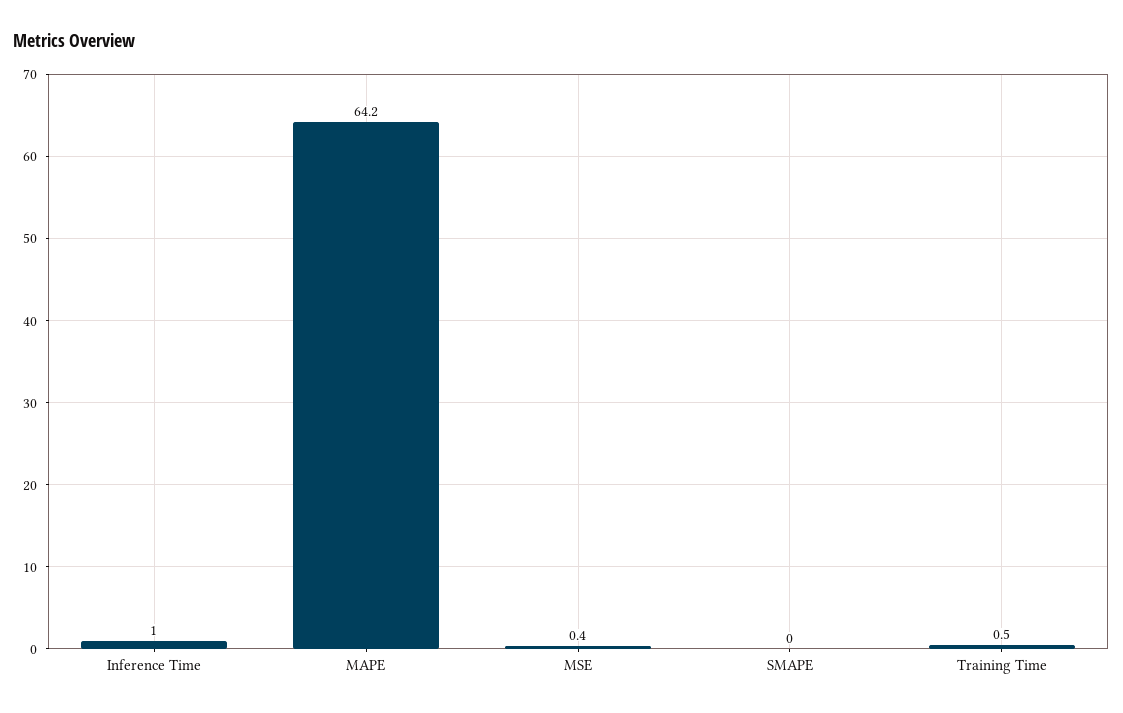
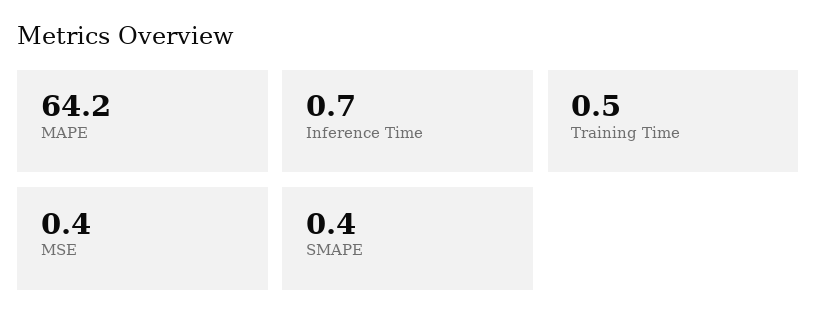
Inference Time: 1 -> 0.7
SMAPE: 0 -> 0.4

